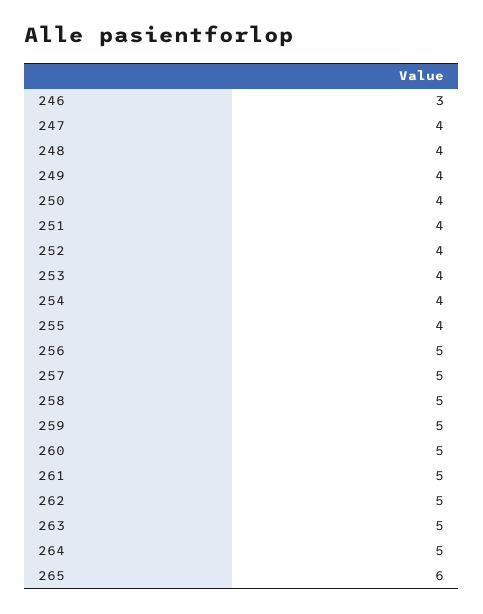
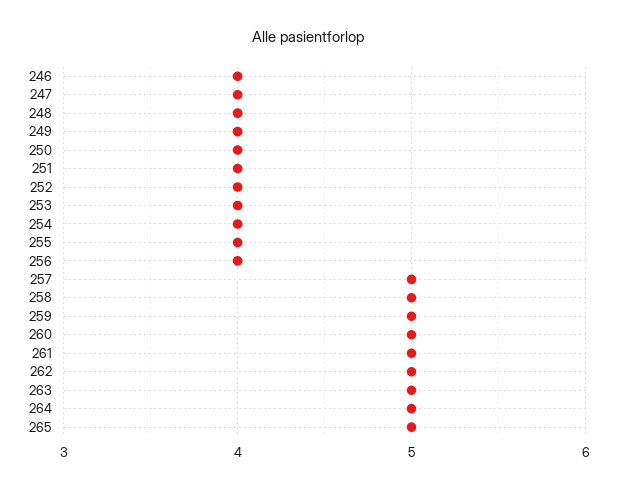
246: 3 -> 4
256: 5 -> 4
265: 6 -> 5

